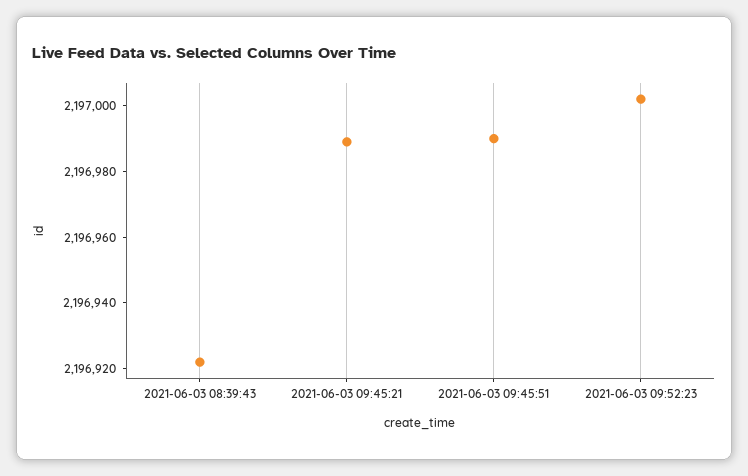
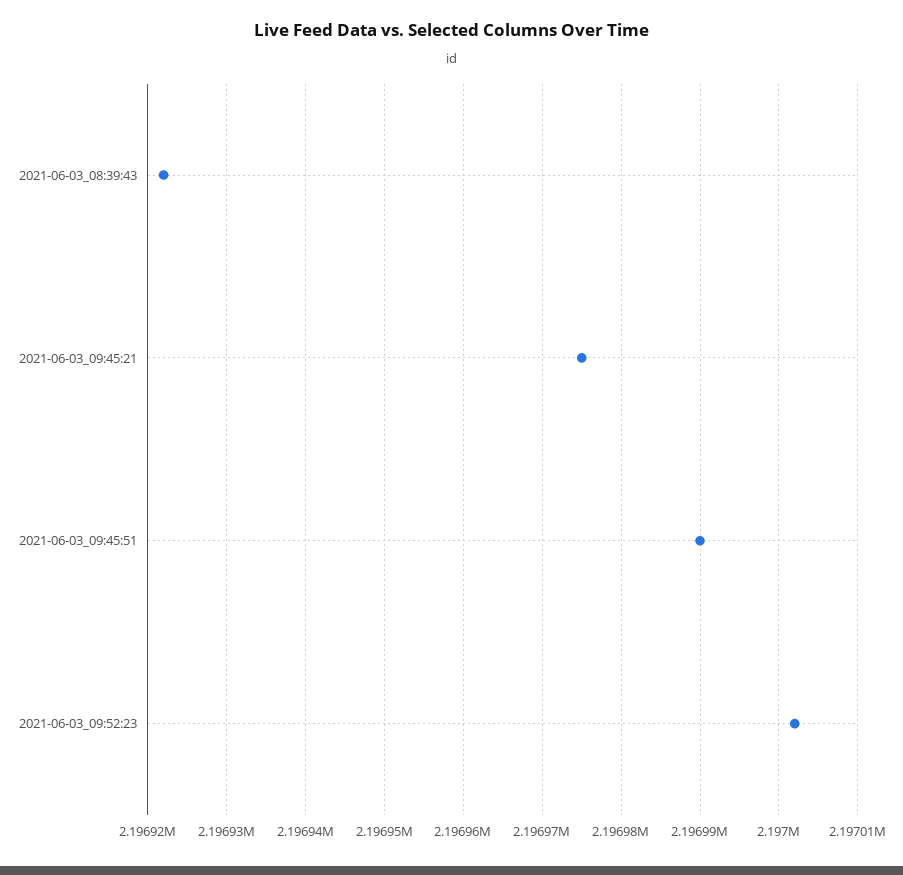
2021-06-03 09:45:21: 2196990 -> 2196975

